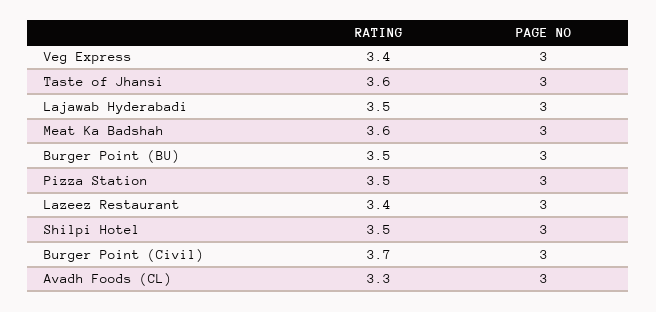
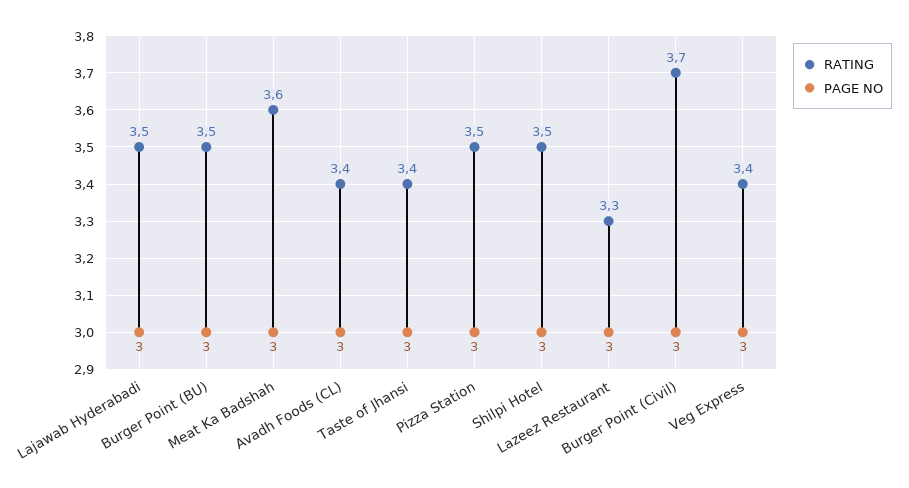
RATING, Taste of Jhansi: 3.6 -> 3.4
RATING, Lazeez Restaurant: 3.4 -> 3.3
RATING, Avadh Foods (CL): 3.3 -> 3.4

